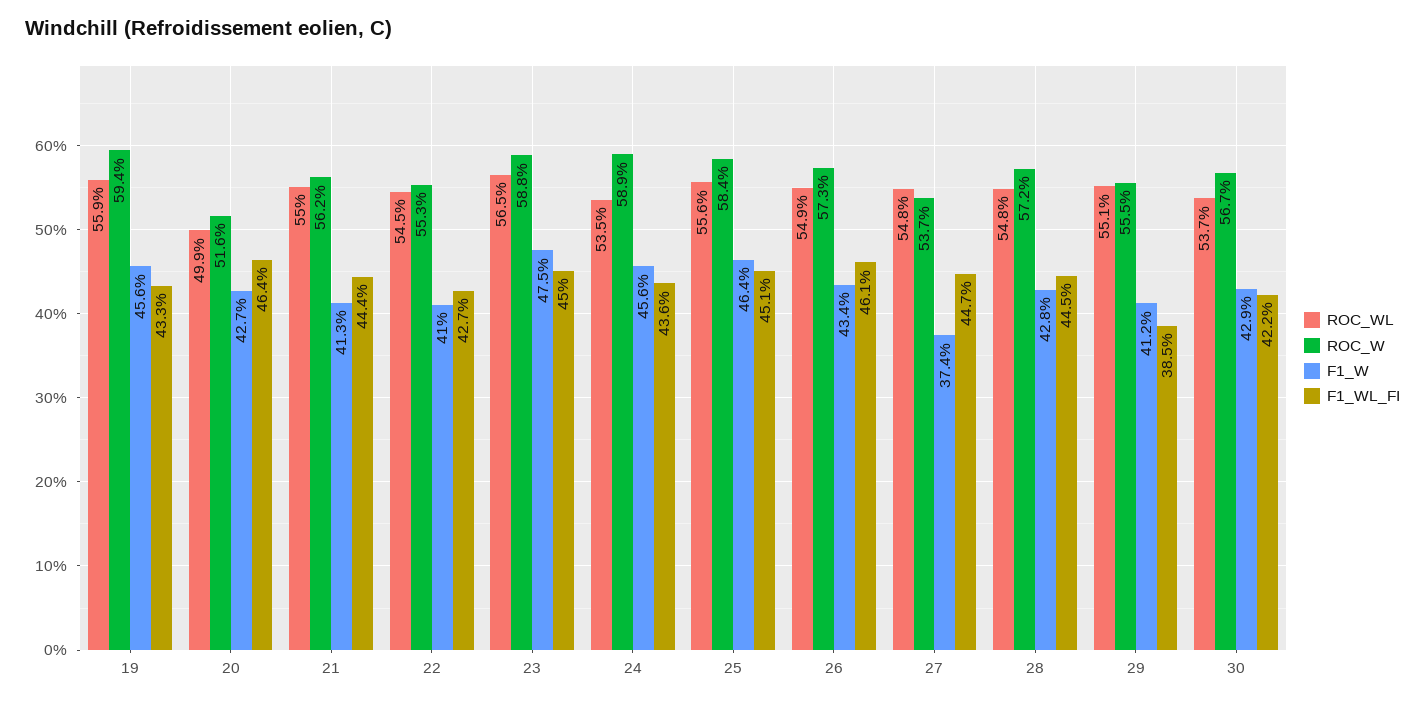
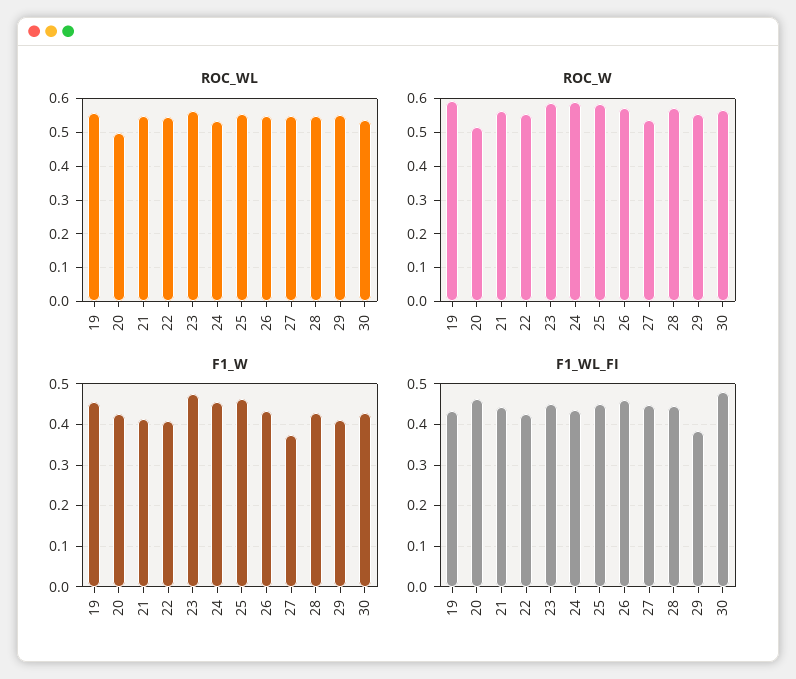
F1_WL_FI, 30: 0.422 -> 0.48

